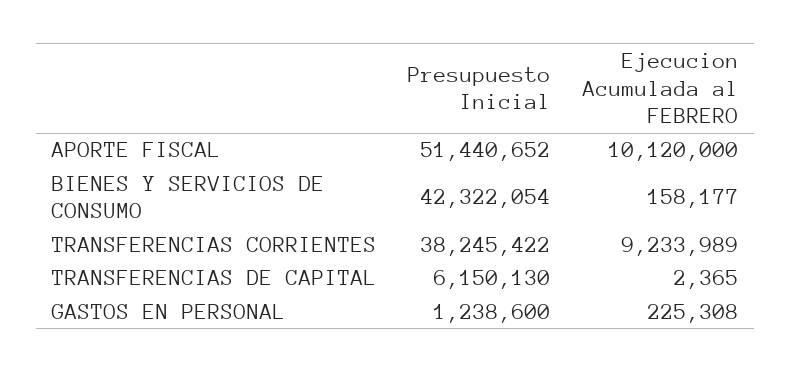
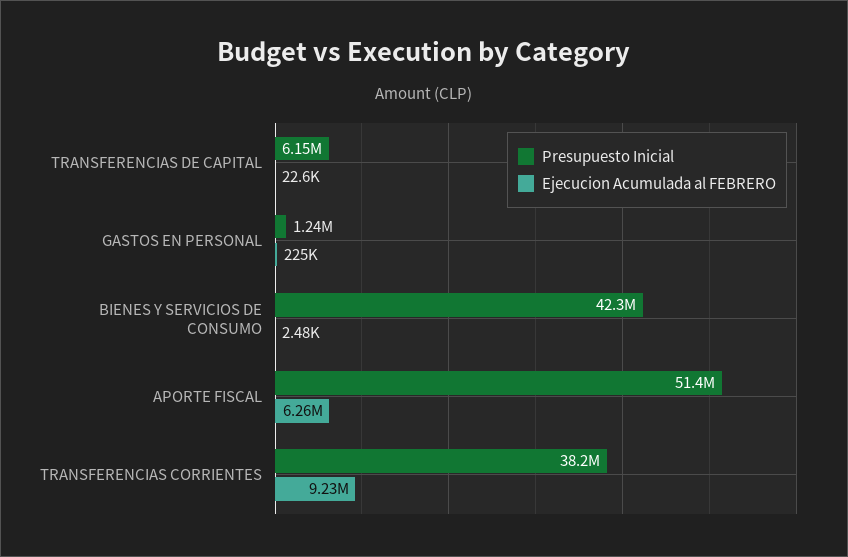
Ejecucion Acumulada al FEBRERO, APORTE FISCAL: 10120000 -> 6260000
Ejecucion Acumulada al FEBRERO, BIENES Y SERVICIOS DE CONSUMO: 158177 -> 2480
Ejecucion Acumulada al FEBRERO, TRANSFERENCIAS DE CAPITAL: 2365 -> 22600

